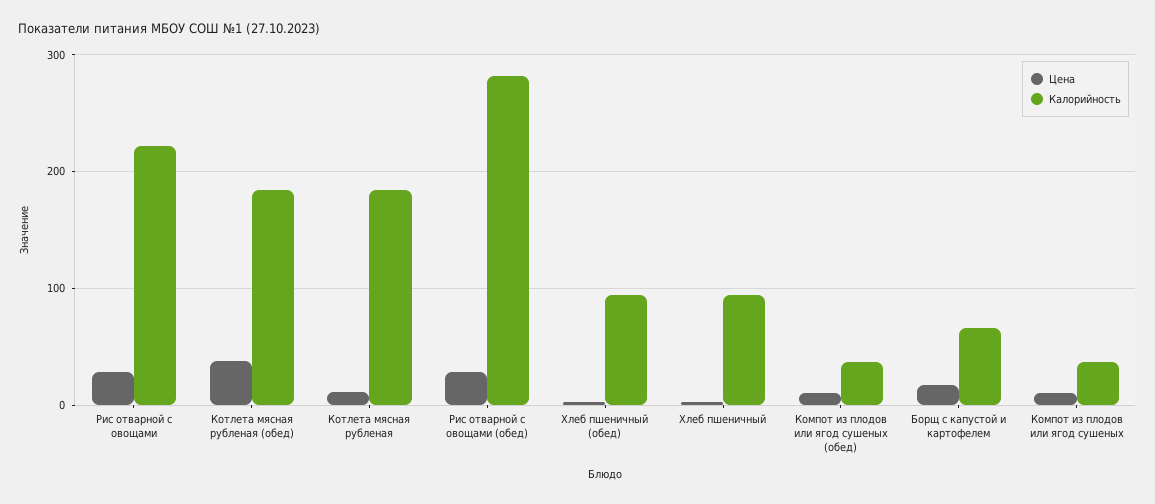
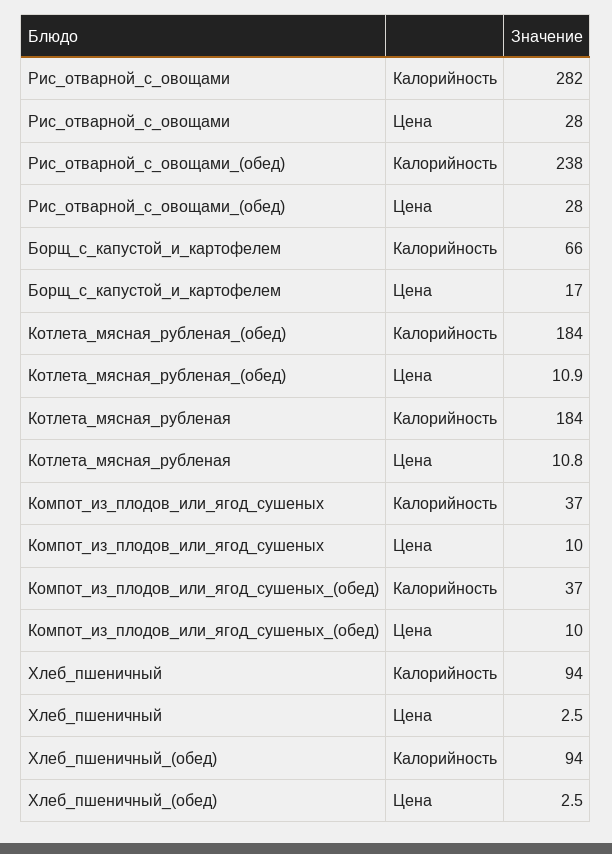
Калорийность, Рис отварной с овощами: 220 -> 282
Цена, Котлета мясная рубленая (обед): 40 -> 10.9
Калорийность, Рис отварной с овощами (обед): 280 -> 238

